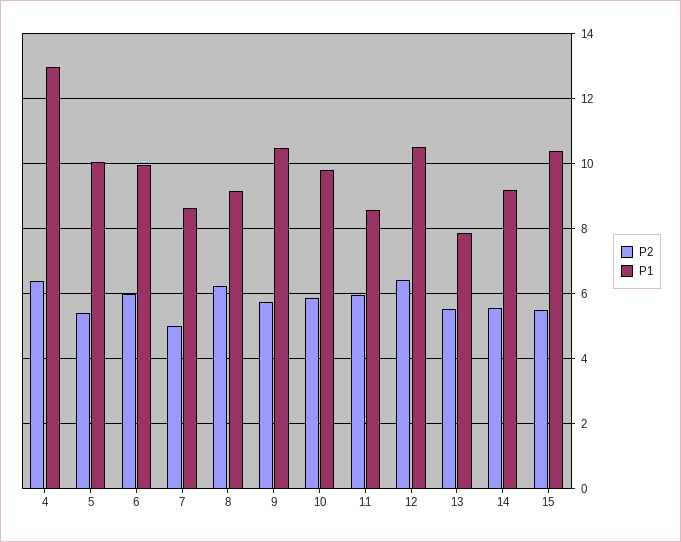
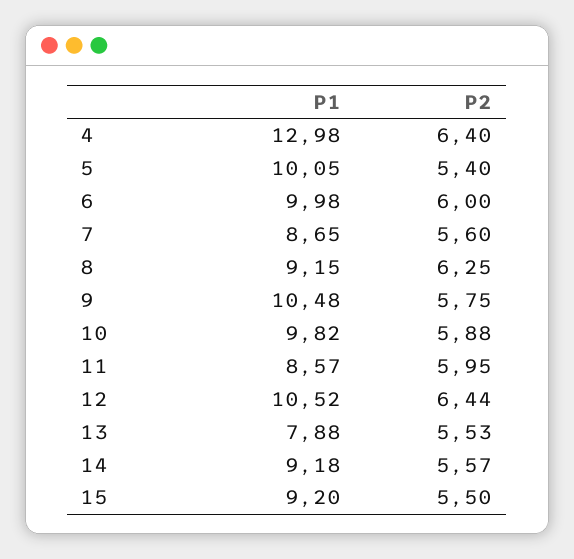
P2, 7: 5 -> 5.6
P1, 15: 10.4 -> 9.2

